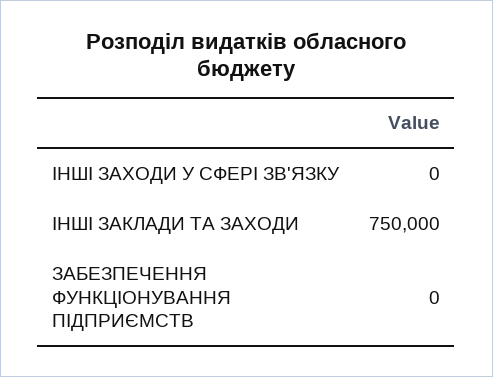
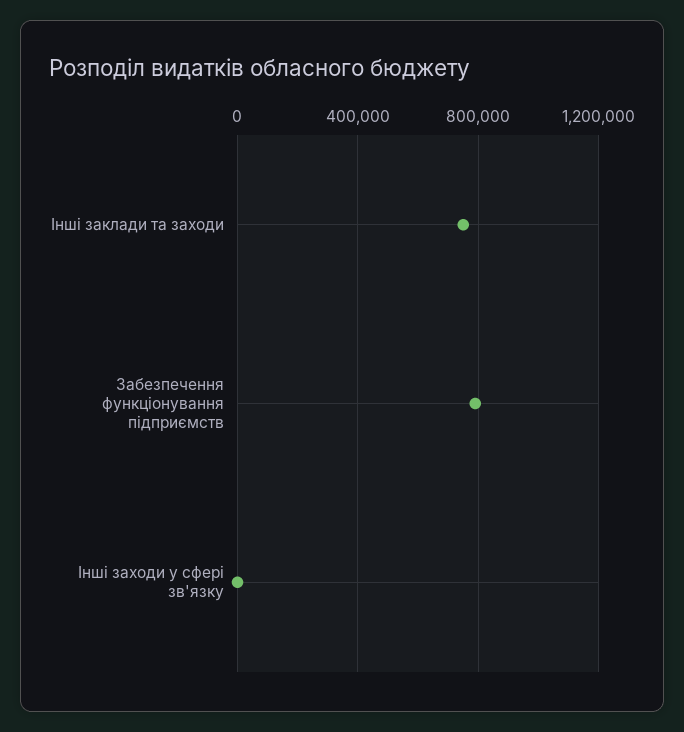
ЗАБЕЗПЕЧЕННЯ ФУНКЦІОНУВАННЯ ПІДПРИЄМСТВ: 0 -> 800000

